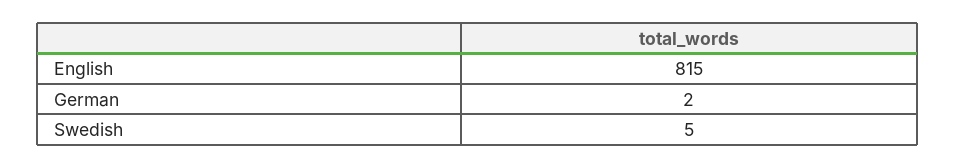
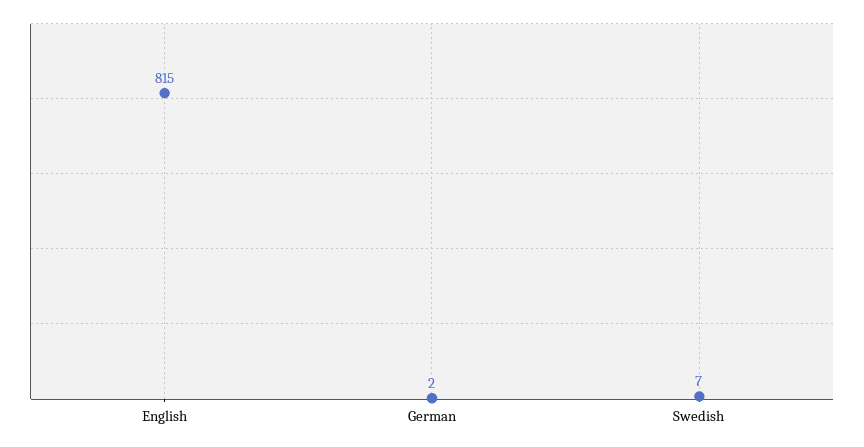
Swedish: 5 -> 7

